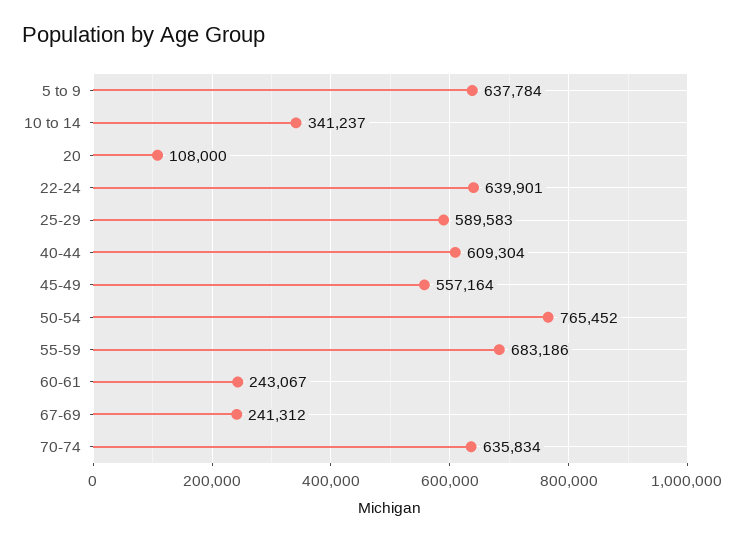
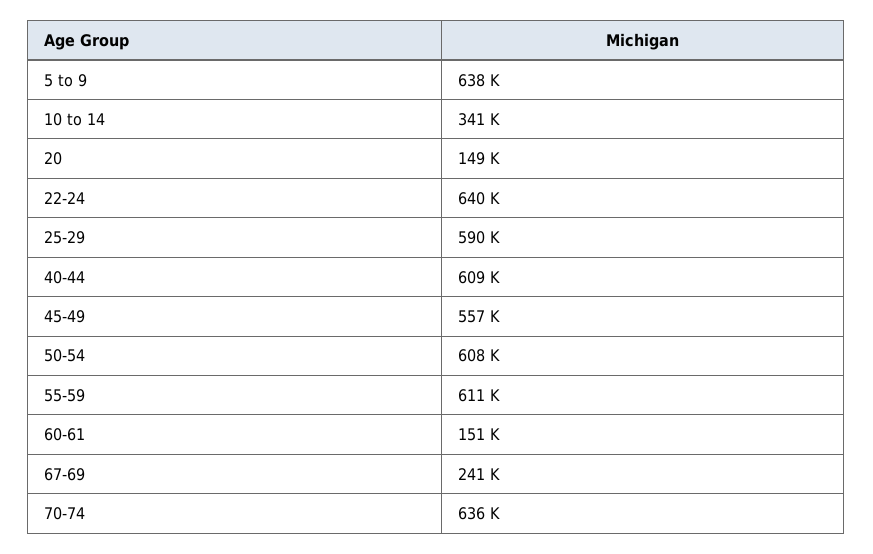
20: 108000 -> 149000
50-54: 765452 -> 608000
55-59: 683186 -> 611000
60-61: 243067 -> 151000

